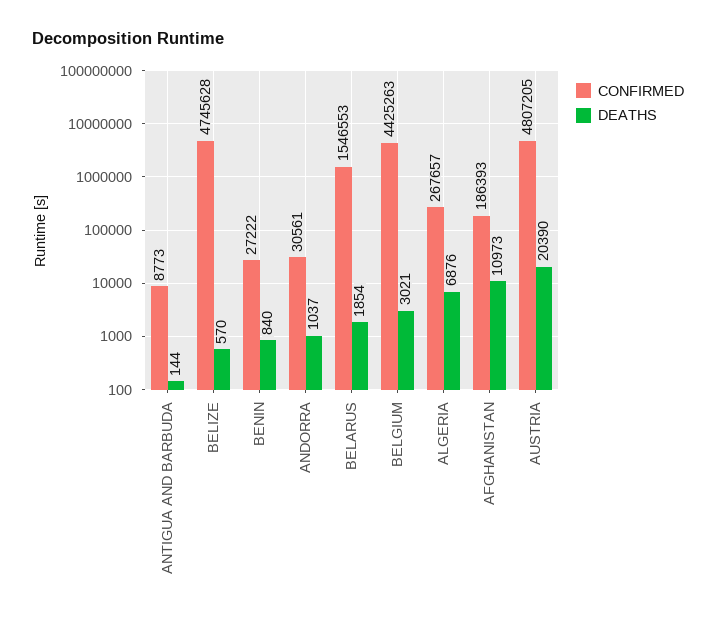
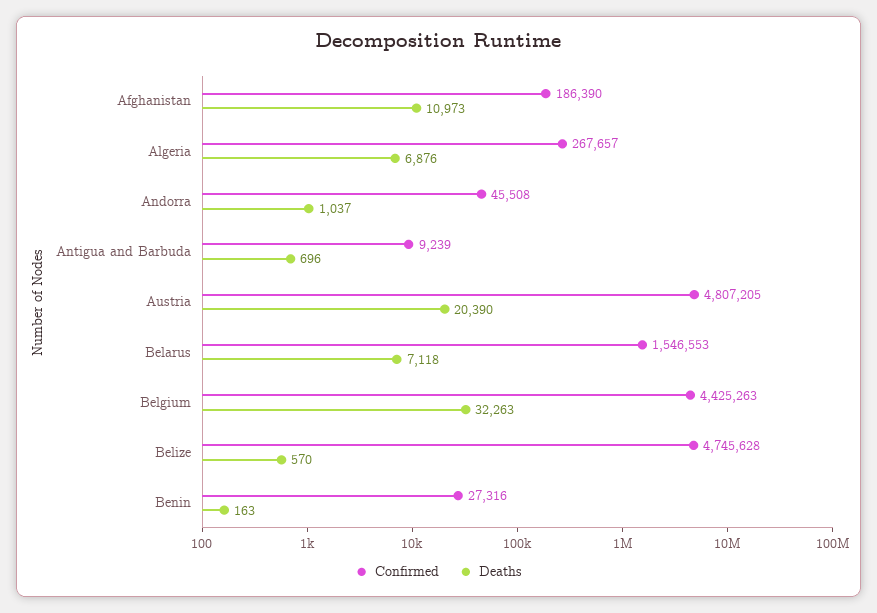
CONFIRMED, ANTIGUA AND BARBUDA: 8773 -> 9239
DEATHS, ANTIGUA AND BARBUDA: 144 -> 696
CONFIRMED, BENIN: 27222 -> 27316
DEATHS, BENIN: 840 -> 163
CONFIRMED, ANDORRA: 30561 -> 45508
DEATHS, BELARUS: 1854 -> 7118
DEATHS, BELGIUM: 3021 -> 32263
CONFIRMED, AFGHANISTAN: 186393 -> 186390

